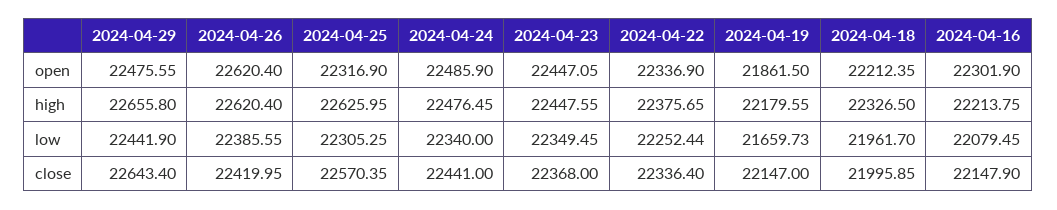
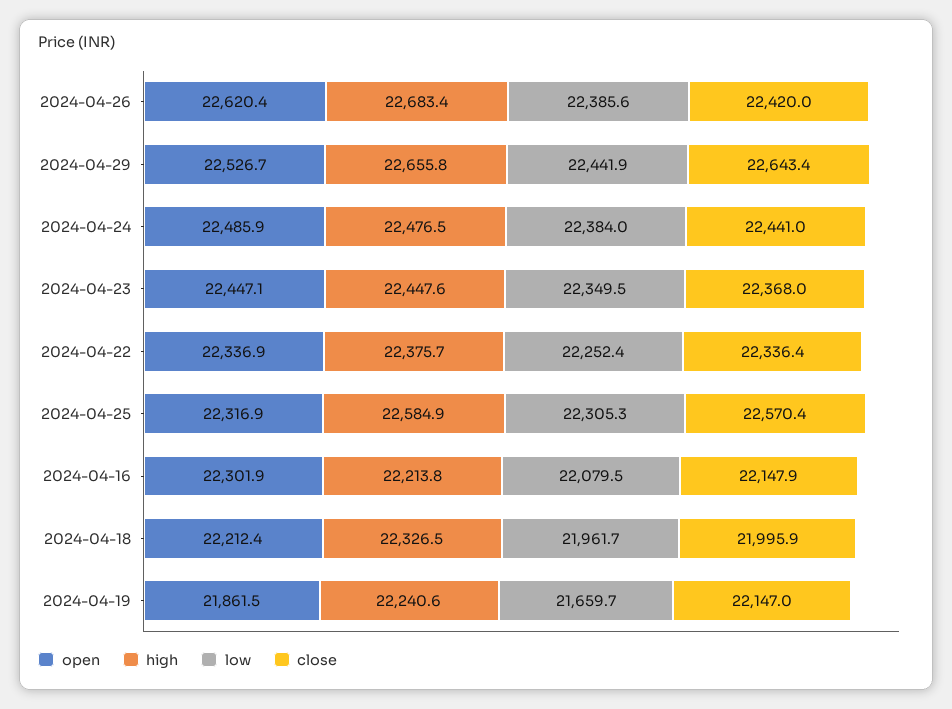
open, 2024-04-29: 22475.55 -> 22526.7
high, 2024-04-26: 22620.4 -> 22683.4
high, 2024-04-25: 22625.95 -> 22584.9
high, 2024-04-19: 22179.55 -> 22240.6
low, 2024-04-24: 22340 -> 22384

